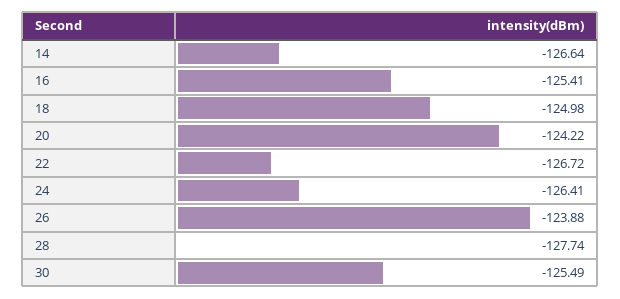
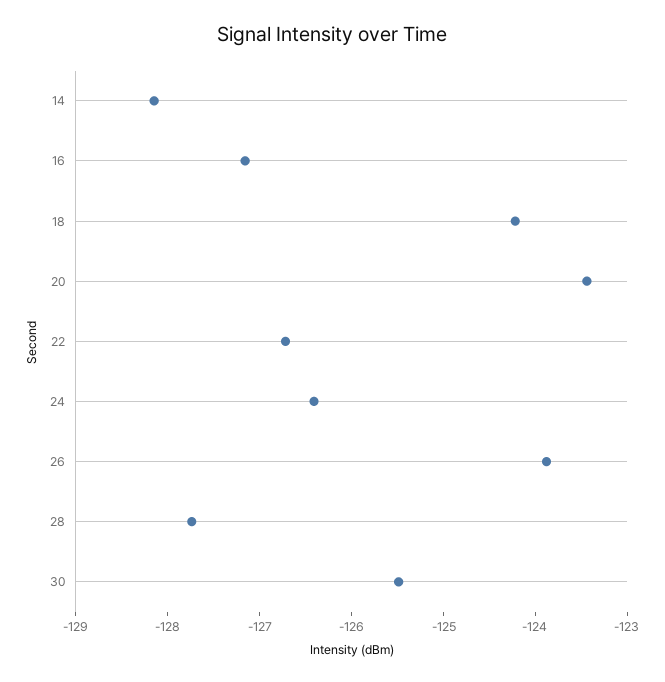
14: -126.64 -> -128.2
16: -125.41 -> -127.2
18: -124.98 -> -124.2
20: -124.22 -> -123.4

